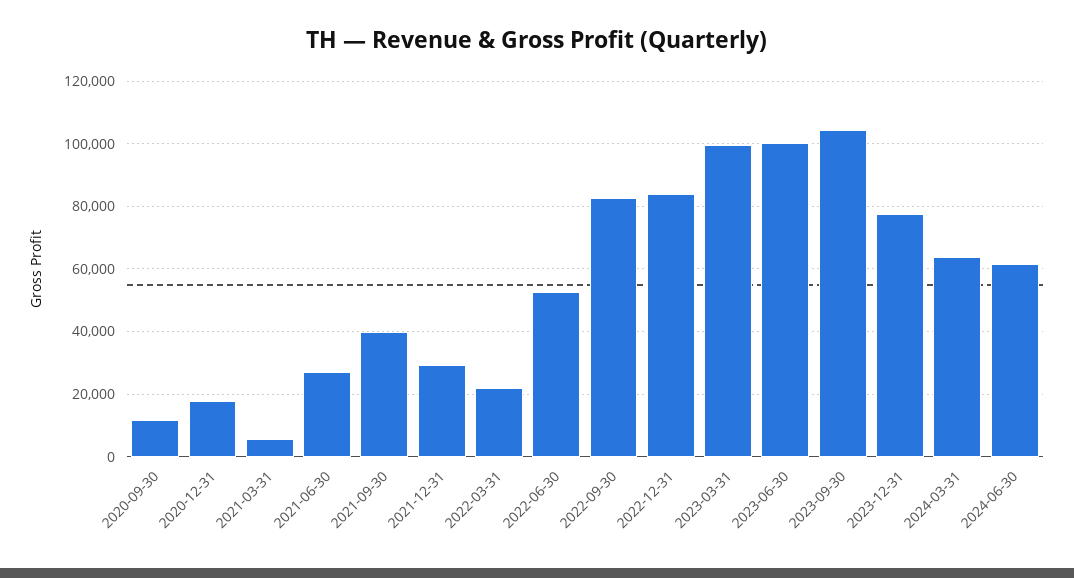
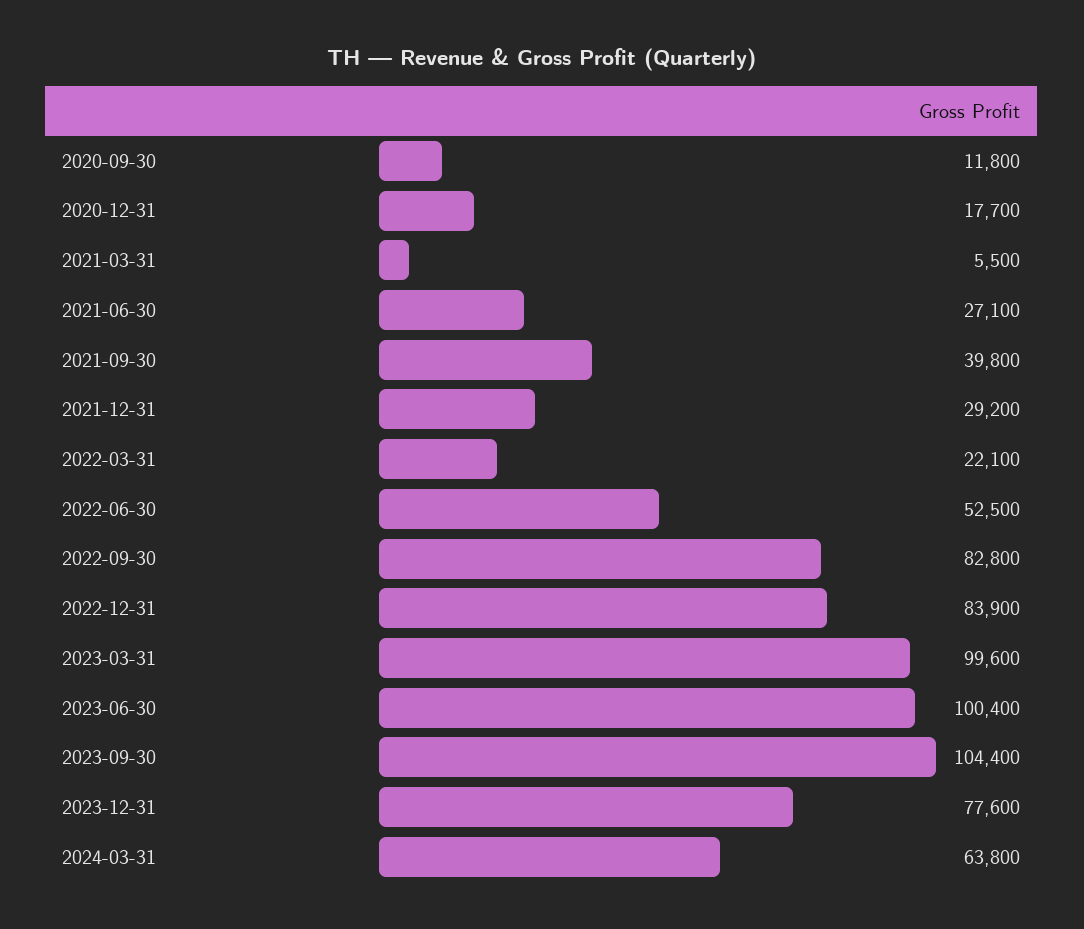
2024-06-30: 62000 -> none

